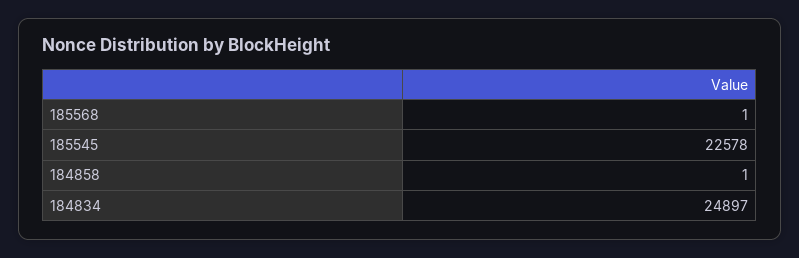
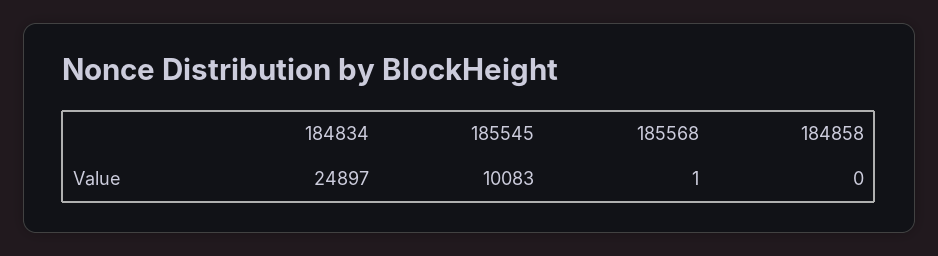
185545: 22578 -> 10083
184858: 1 -> 0

